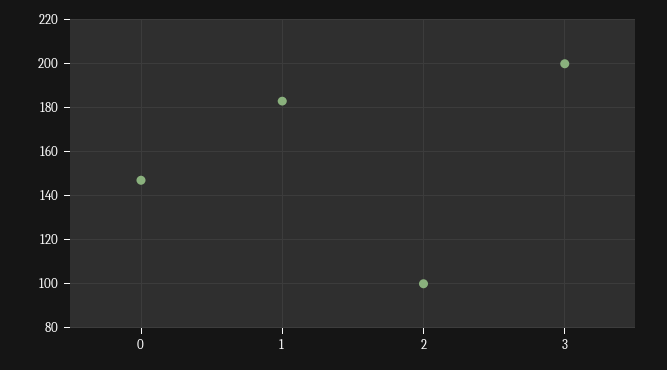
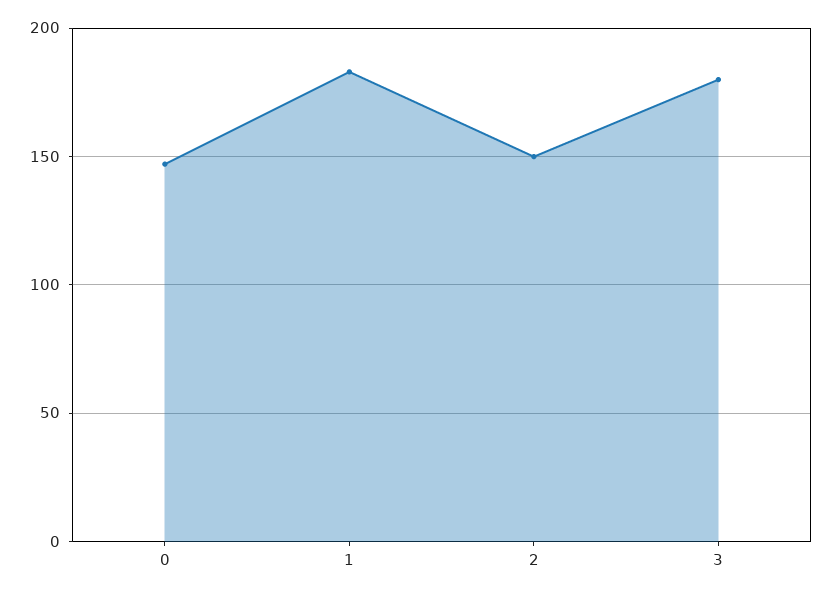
2: 100 -> 150
3: 200 -> 180

